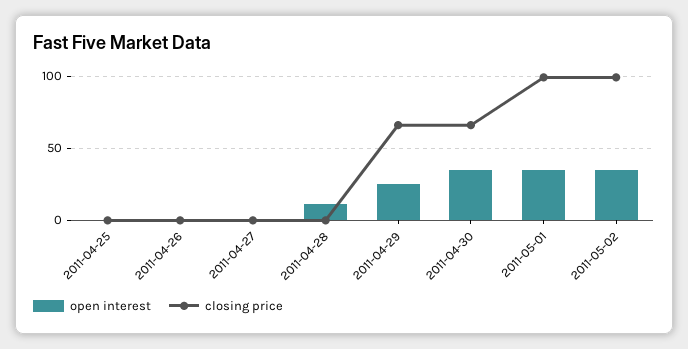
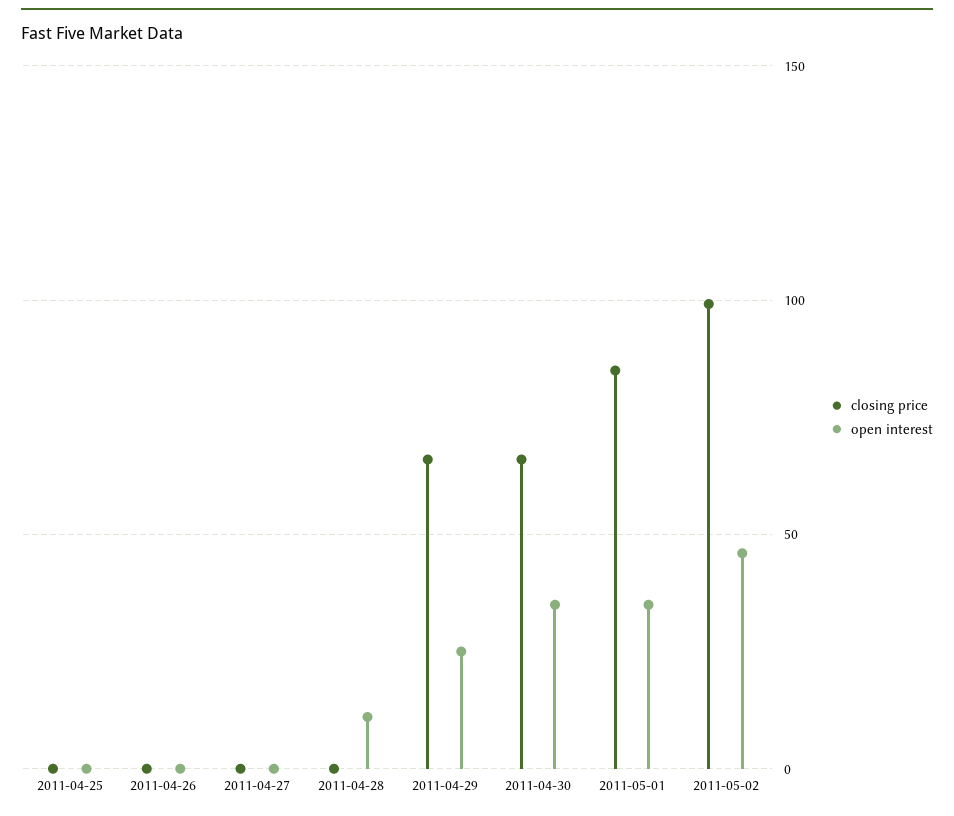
closing price, 2011-05-01: 100 -> 85
open interest, 2011-05-02: 35 -> 45

